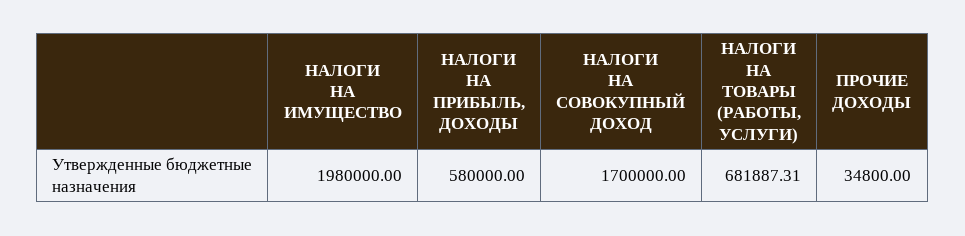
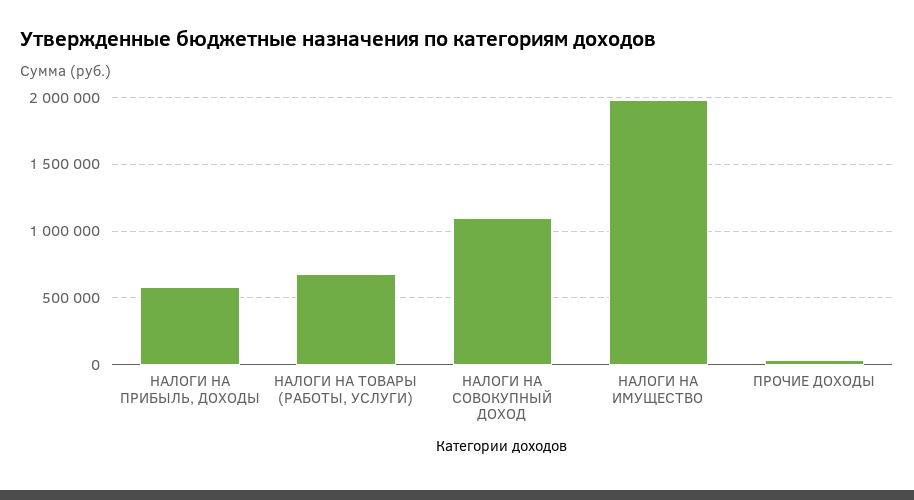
НАЛОГИ НА СОВОКУПНЫЙ ДОХОД: 1700000 -> 1100000

